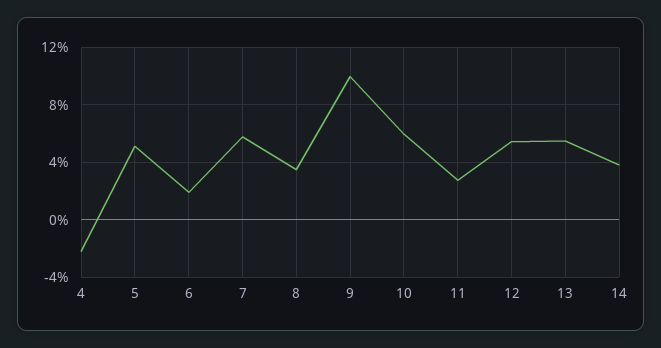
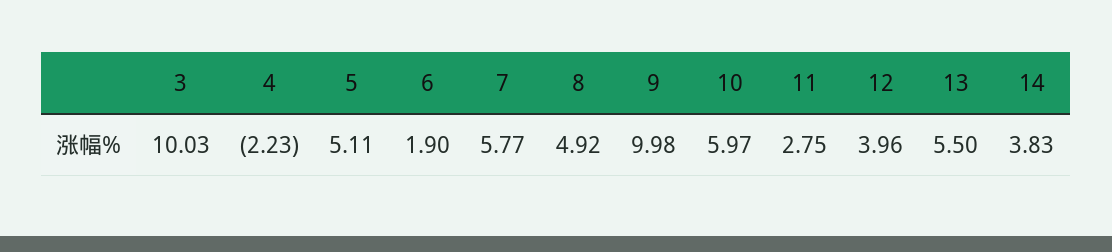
8: 3.5 -> 4.92
12: 5.5 -> 3.96
3: none -> 10.03

